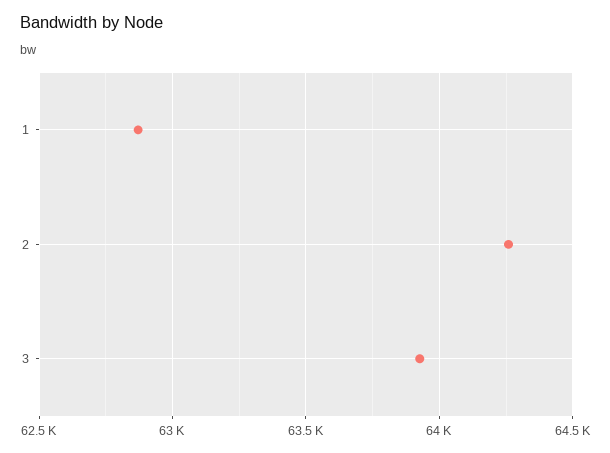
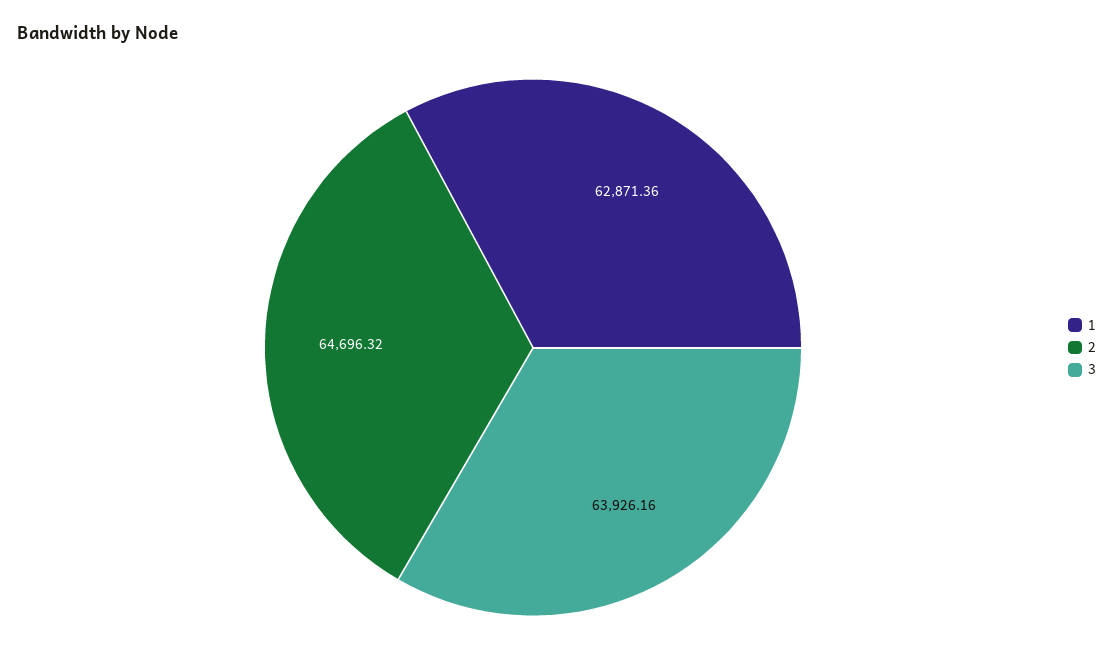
2: 64250 -> 64696.32

